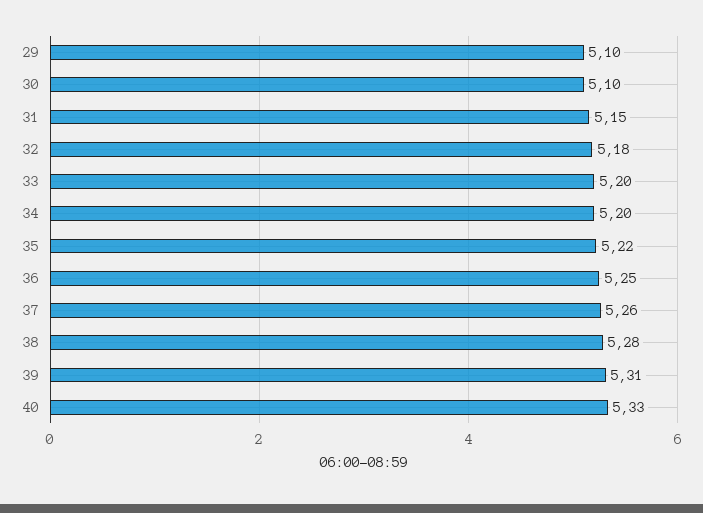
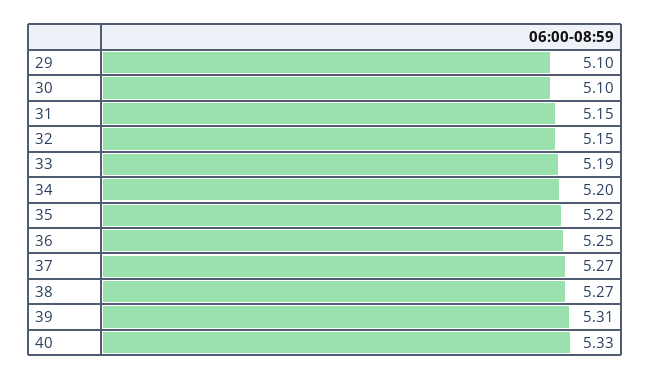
32: 5.18 -> 5.15
33: 5.2 -> 5.19
37: 5.26 -> 5.27
38: 5.28 -> 5.27

